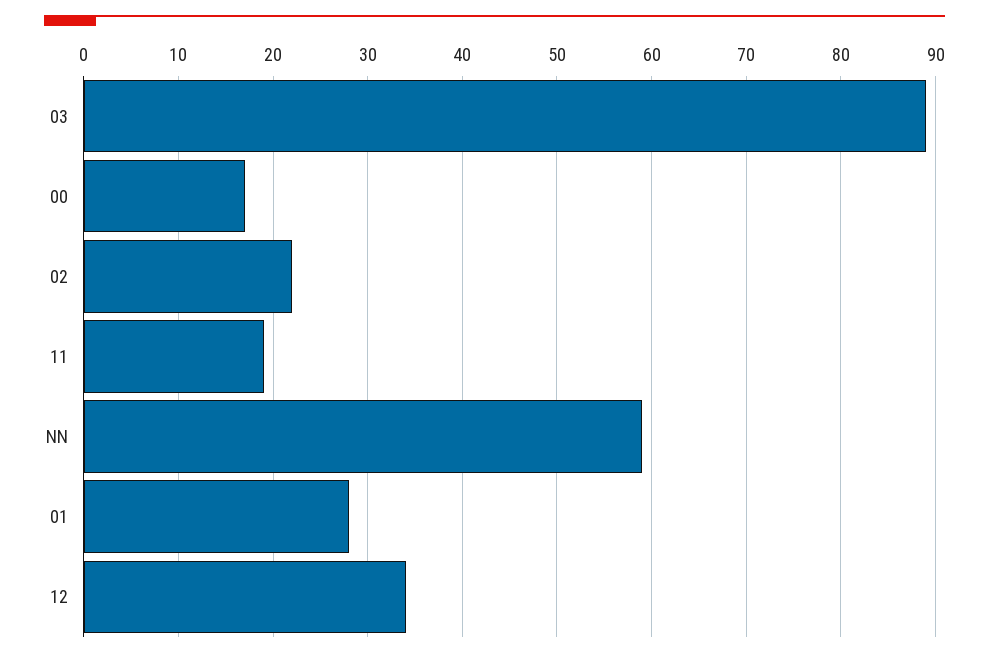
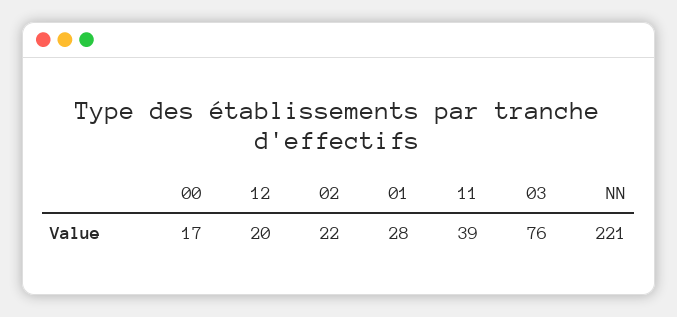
03: 89 -> 76
11: 19 -> 39
NN: 59 -> 221
12: 34 -> 20

